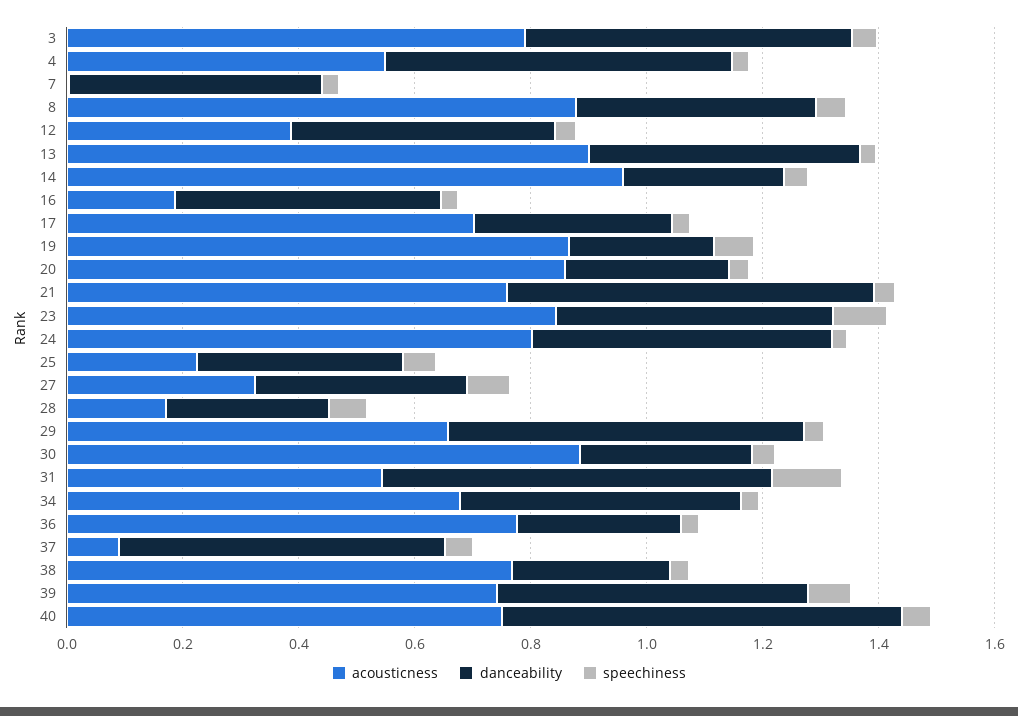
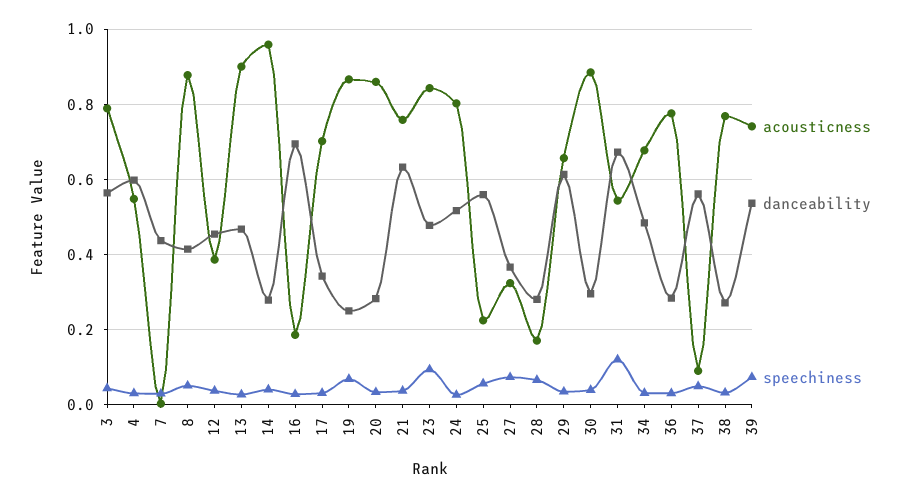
danceability, 16: 0.45 -> 0.7
danceability, 25: 0.35 -> 0.56
acousticness, 40: 0.75 -> none
danceability, 40: 0.7 -> none
speechiness, 40: 0.05 -> none

